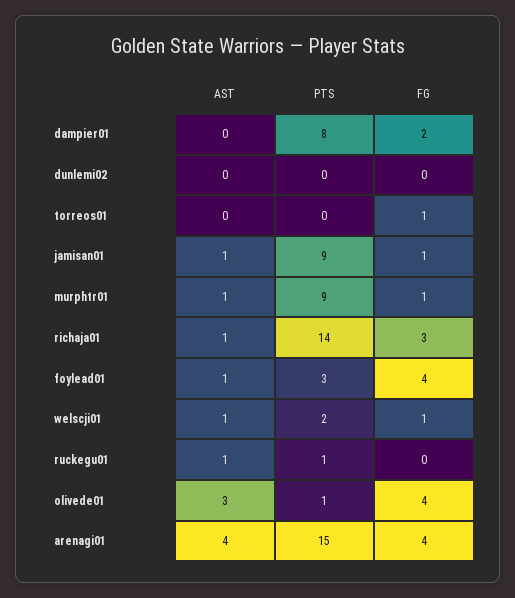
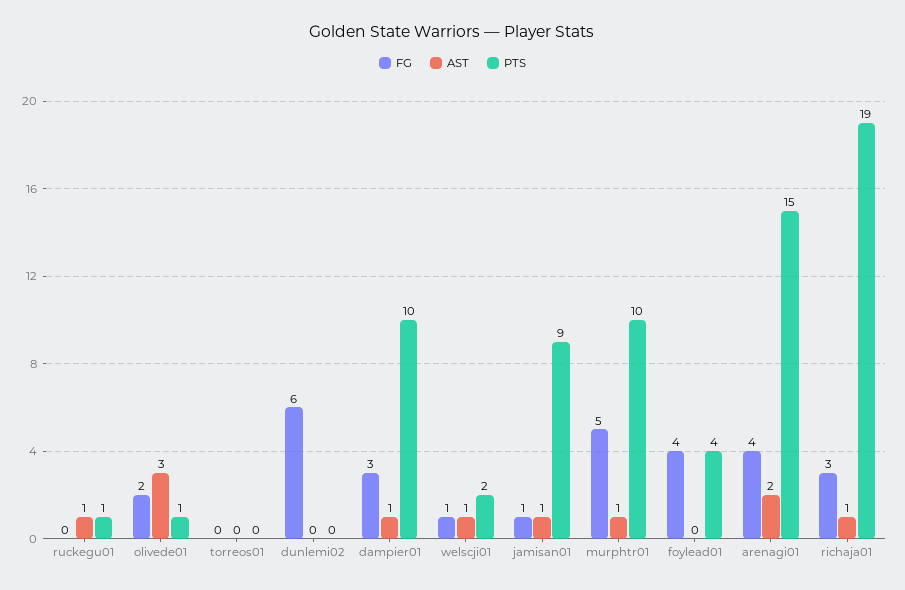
AST, dampier01: 0 -> 1
PTS, dampier01: 8 -> 10
FG, dampier01: 2 -> 3
FG, dunlemi02: 0 -> 6
FG, torreos01: 1 -> 0
PTS, murphtr01: 9 -> 10
FG, murphtr01: 1 -> 5
PTS, richaja01: 14 -> 19
AST, foylead01: 1 -> 0
PTS, foylead01: 3 -> 4
FG, olivede01: 4 -> 2
AST, arenagi01: 4 -> 2

